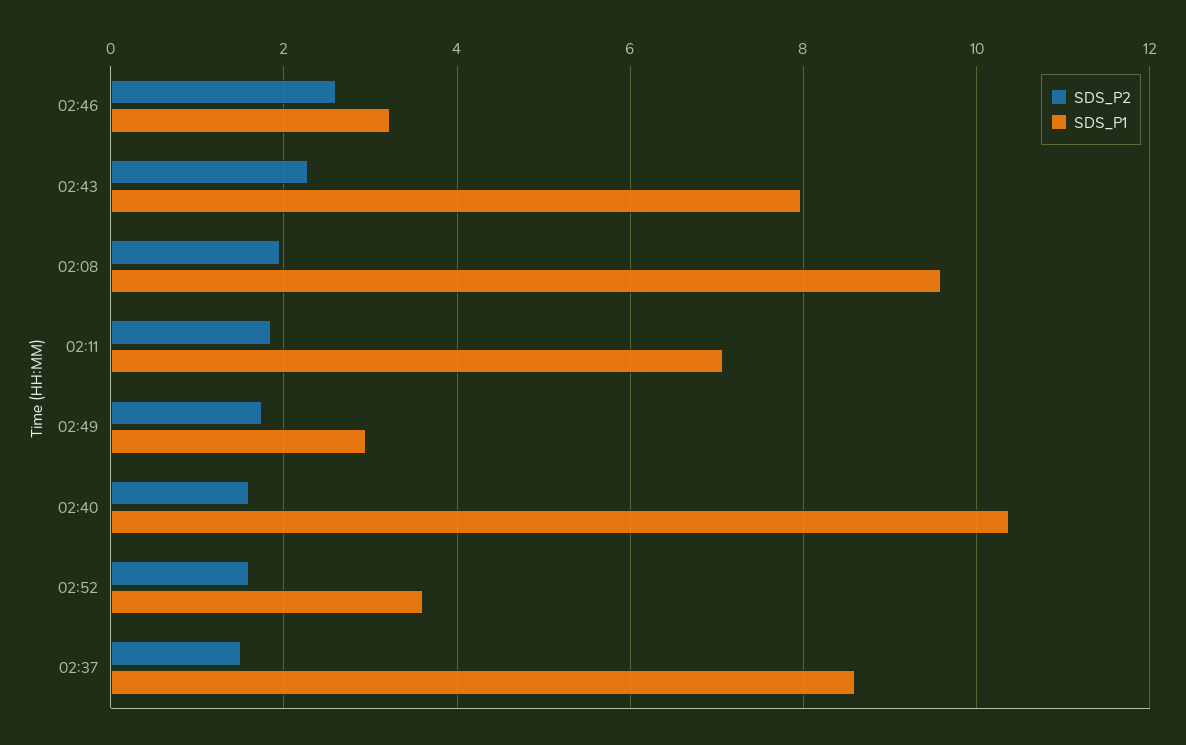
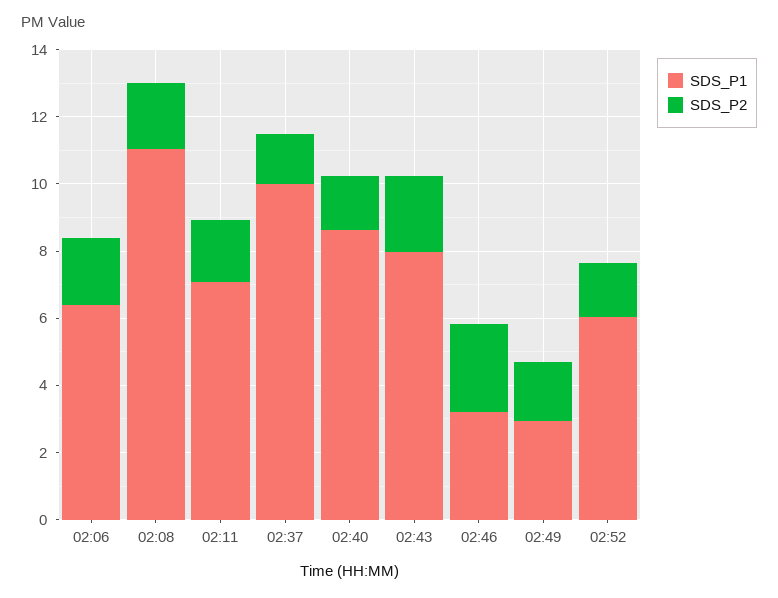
SDS_P1, 02:08: 9.6 -> 11
SDS_P1, 02:40: 10.4 -> 8.5
SDS_P1, 02:52: 3.6 -> 6
SDS_P1, 02:37: 8.6 -> 10
SDS_P1, 02:06: none -> 6.5
SDS_P2, 02:06: none -> 2

